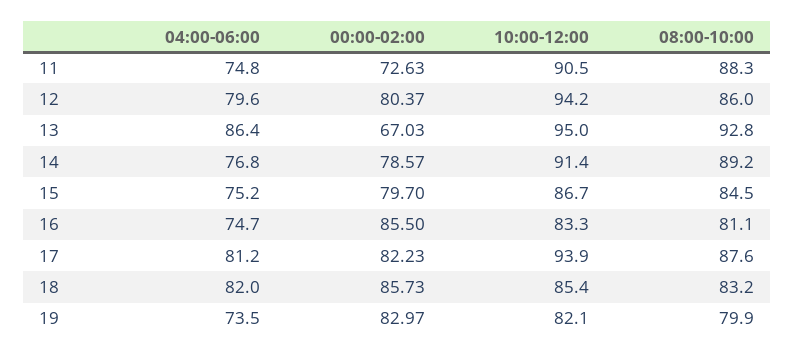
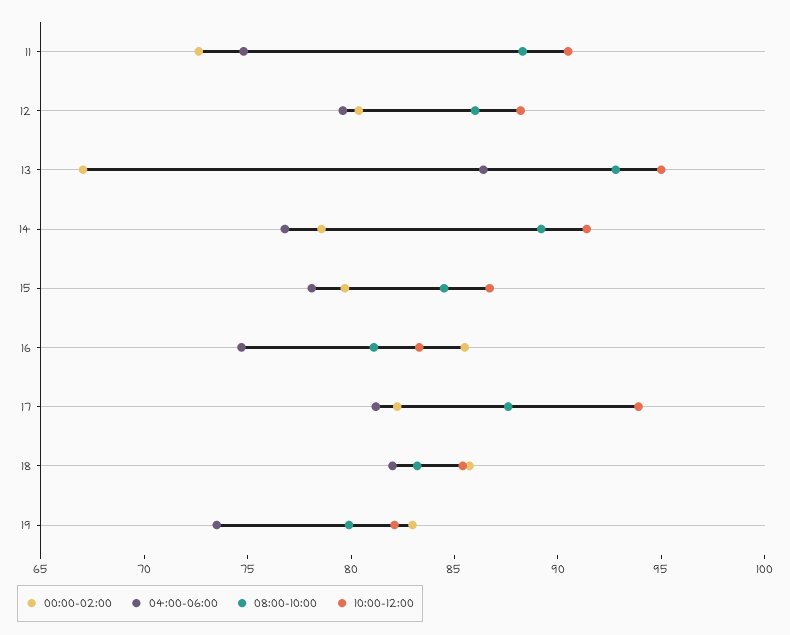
10:00-12:00, 12: 94.2 -> 88
04:00-06:00, 15: 75.2 -> 78

